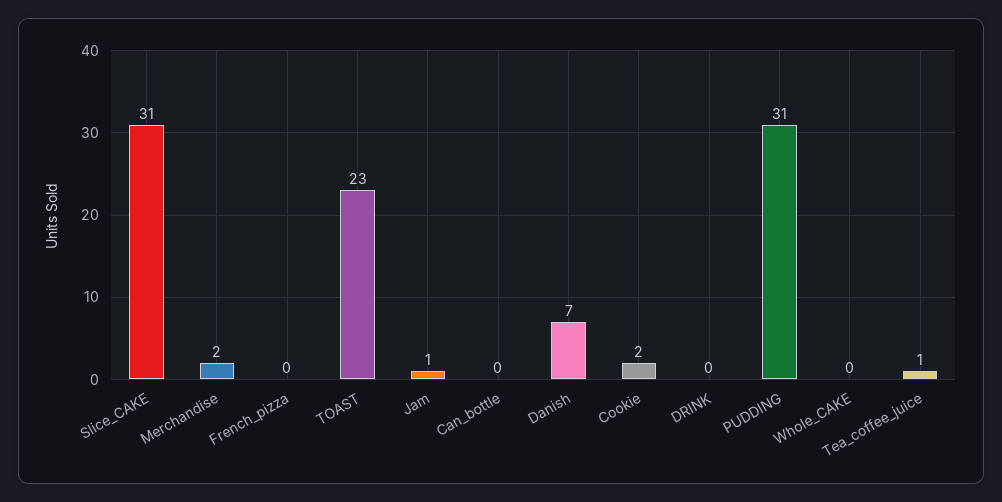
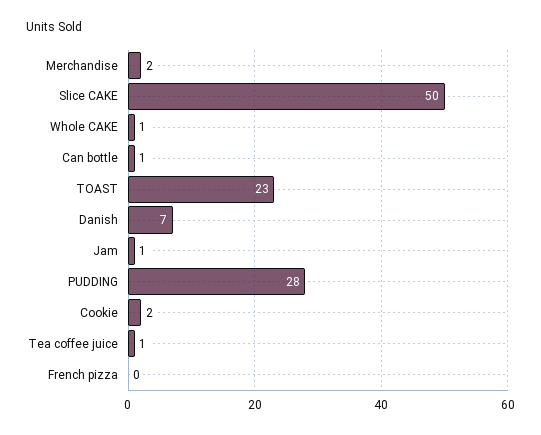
Slice_CAKE: 31 -> 50
Can_bottle: 0 -> 1
DRINK: 0 -> none
PUDDING: 31 -> 28
Whole_CAKE: 0 -> 1

